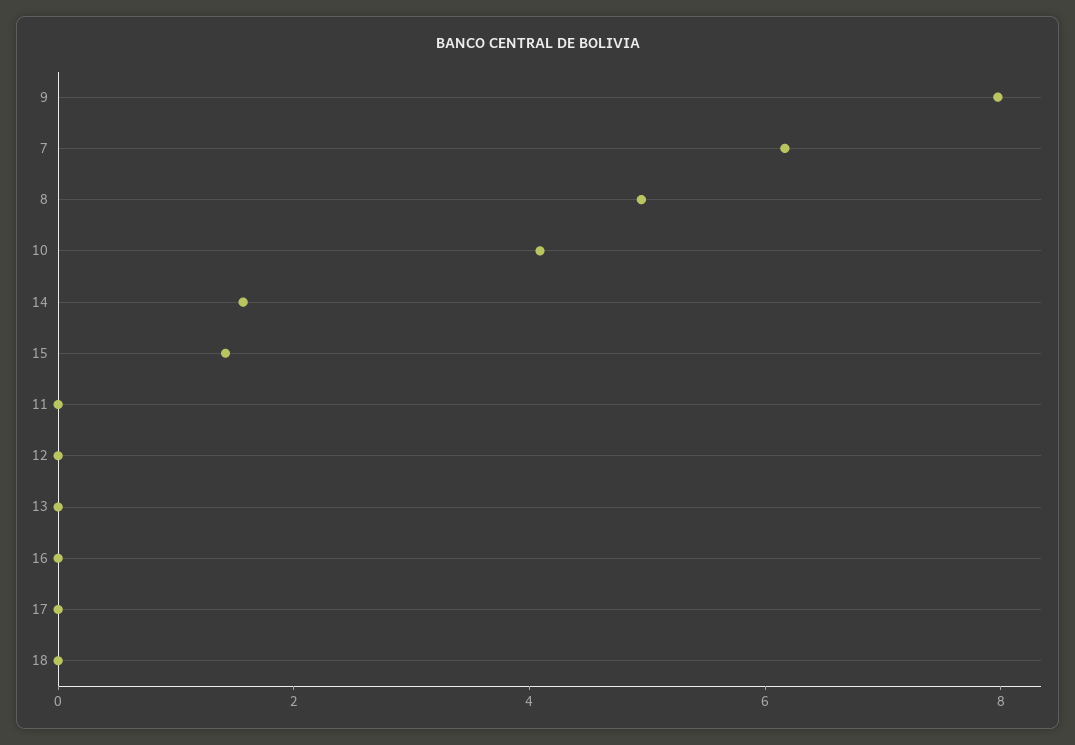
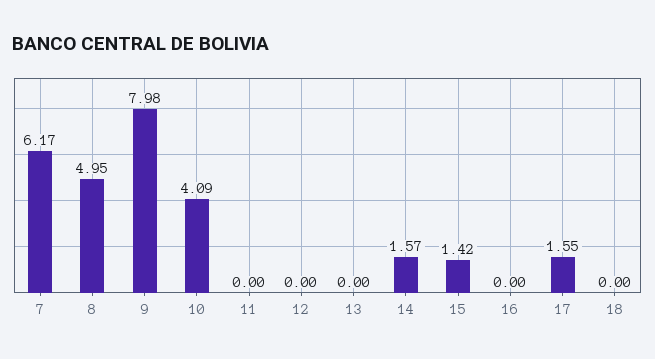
17: 0 -> 1.55

